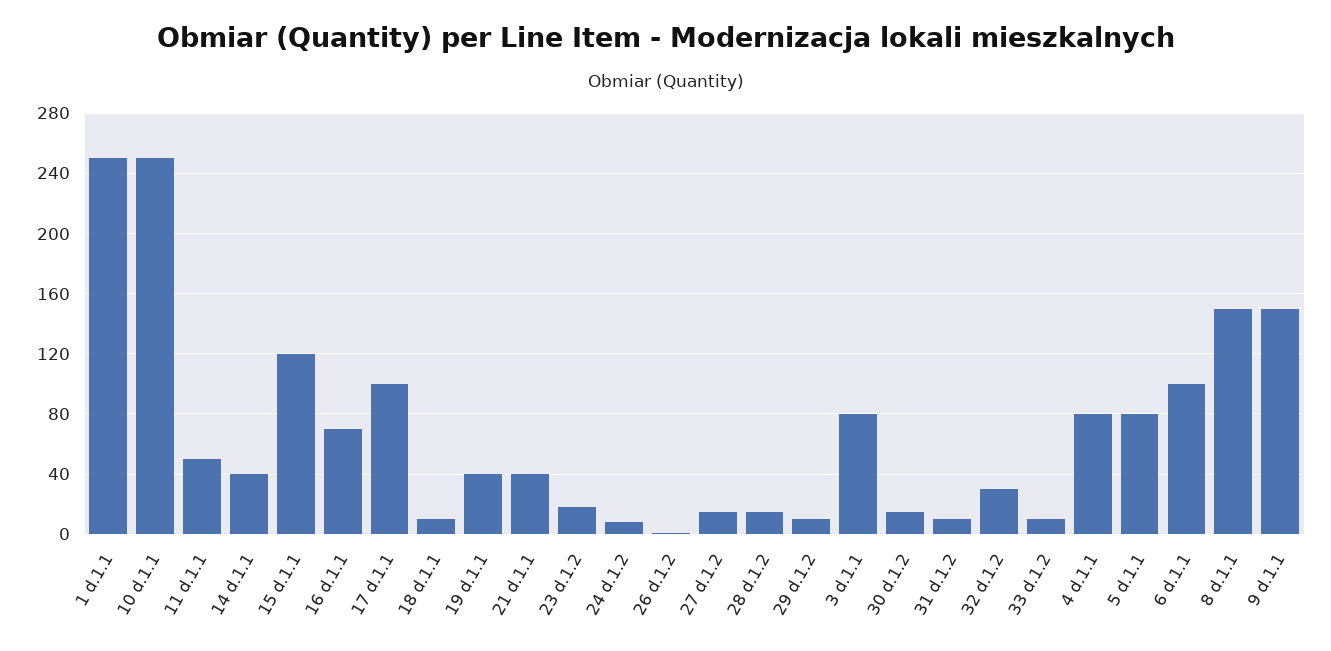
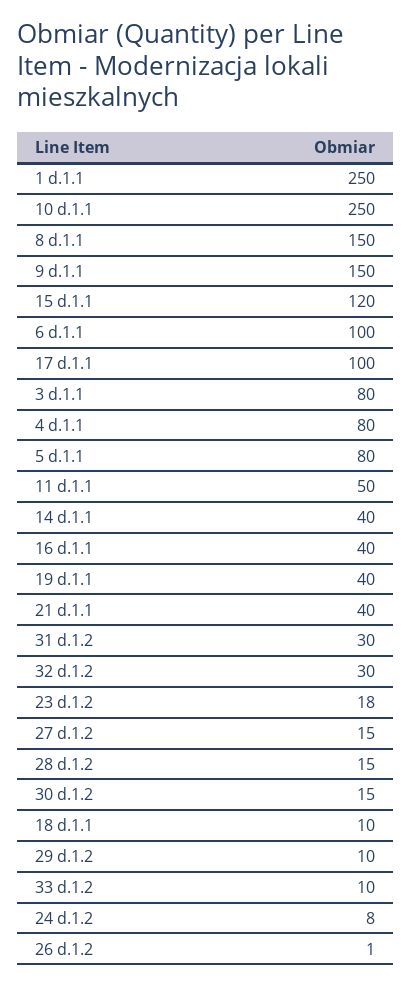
16 d.1.1: 70 -> 40
31 d.1.2: 10 -> 30

